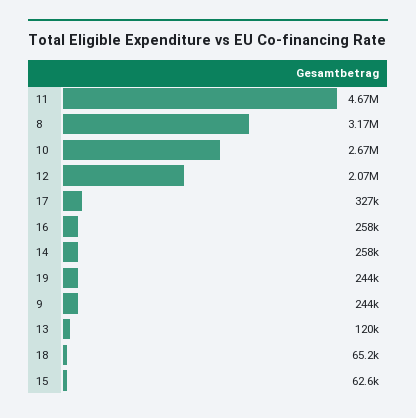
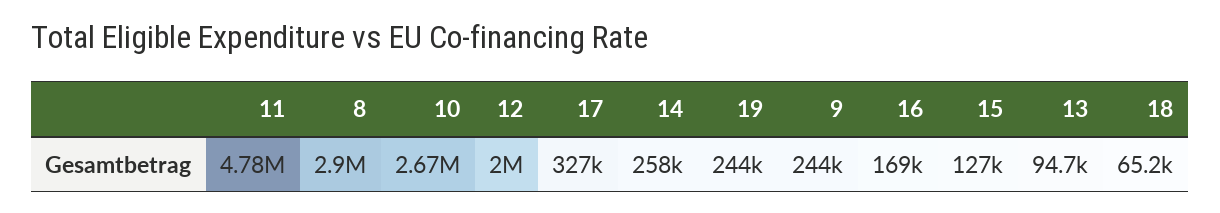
11: 4670000 -> 4780000
8: 3170000 -> 2900000
12: 2070000 -> 2000000
16: 258000 -> 169000
13: 120000 -> 94700
15: 62600 -> 127000

